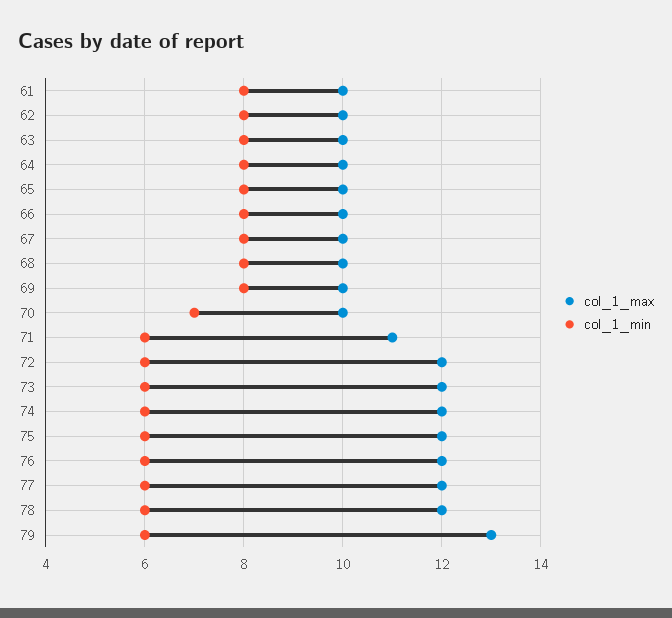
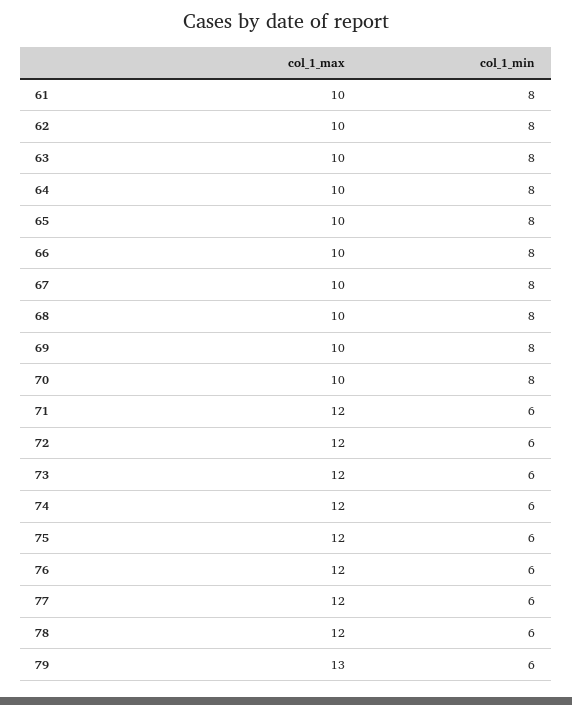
col_1_min, 70: 7 -> 8
col_1_max, 71: 11 -> 12

